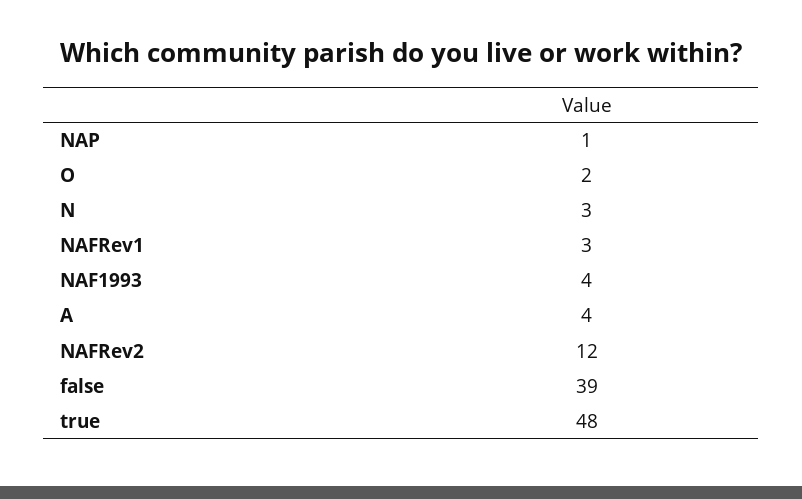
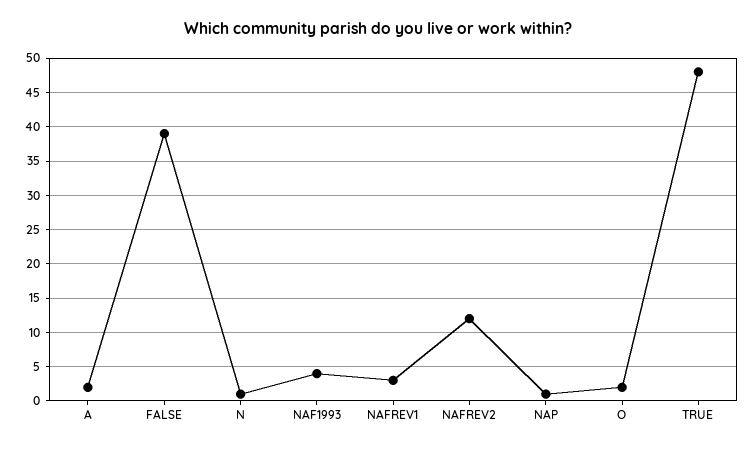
N: 3 -> 1
A: 4 -> 2

